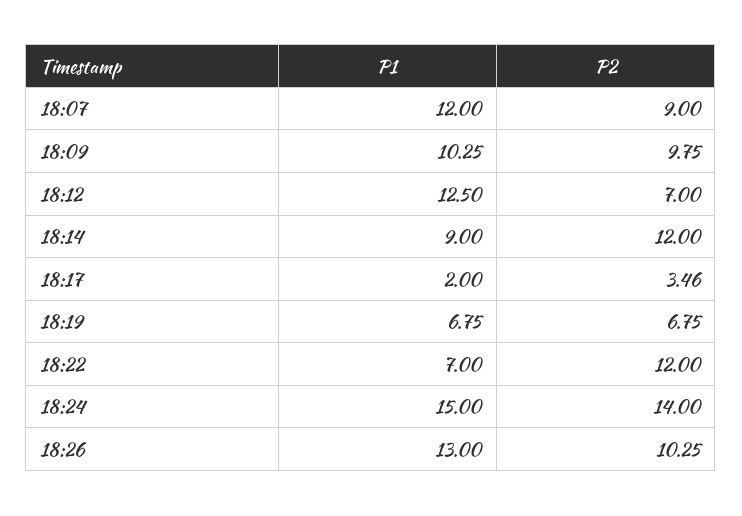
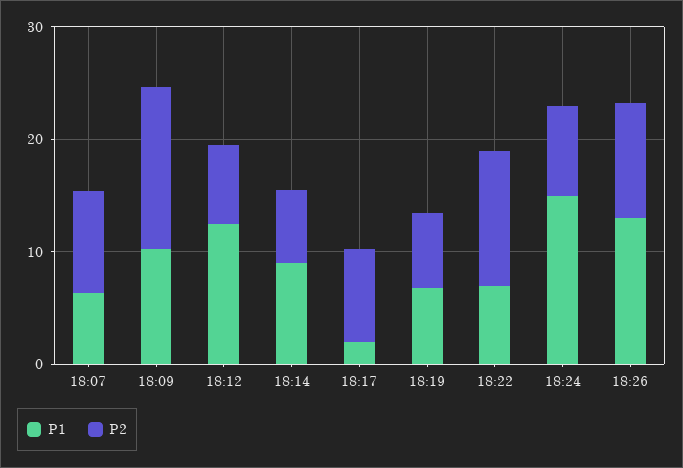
P1, 18:07: 12 -> 6
P2, 18:09: 9.75 -> 14
P2, 18:14: 12 -> 6
P2, 18:17: 3.46 -> 8
P2, 18:24: 14 -> 8

